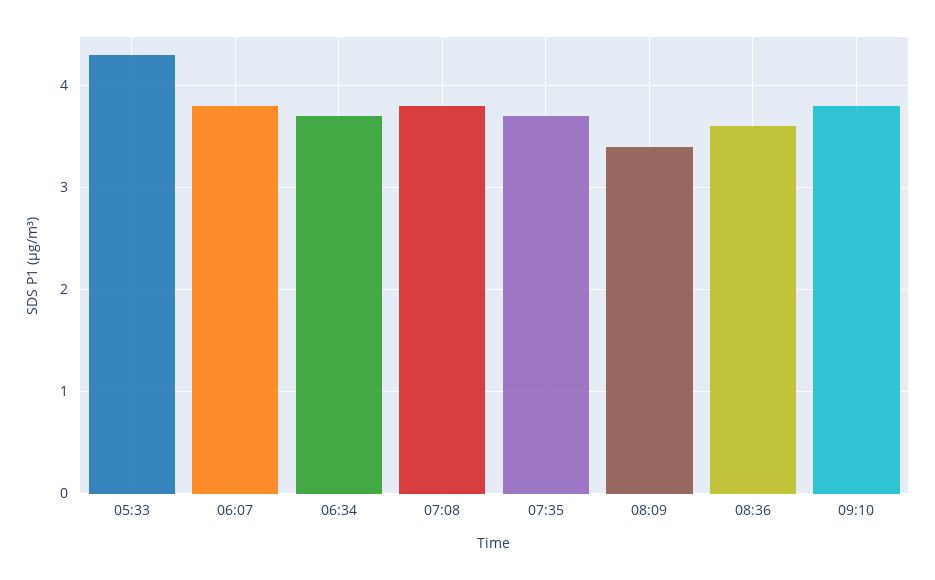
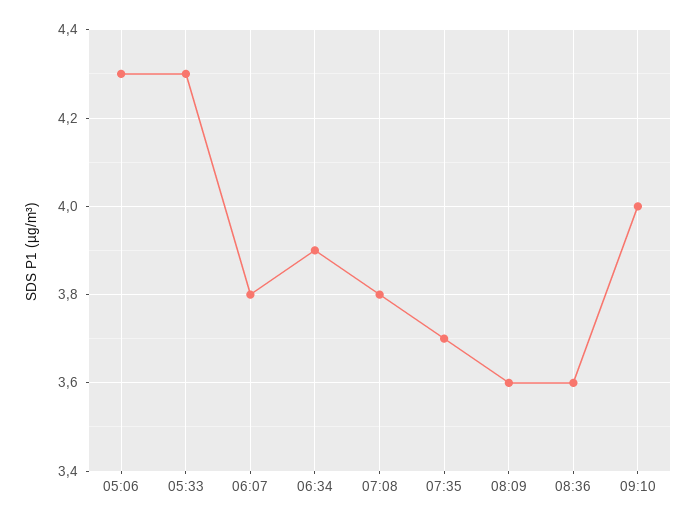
06:34: 3.7 -> 3.9
08:09: 3.4 -> 3.6
09:10: 3.8 -> 4
05:06: none -> 4.3

